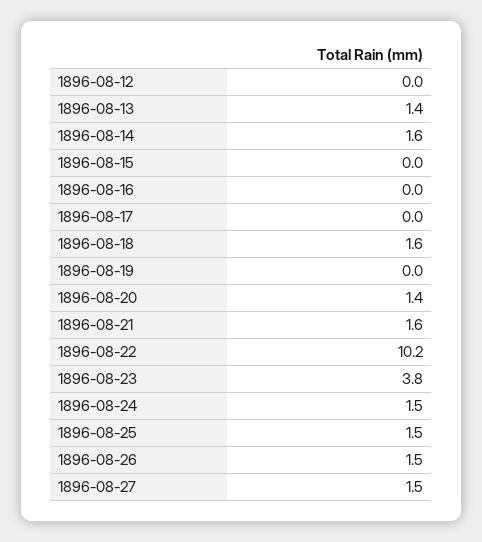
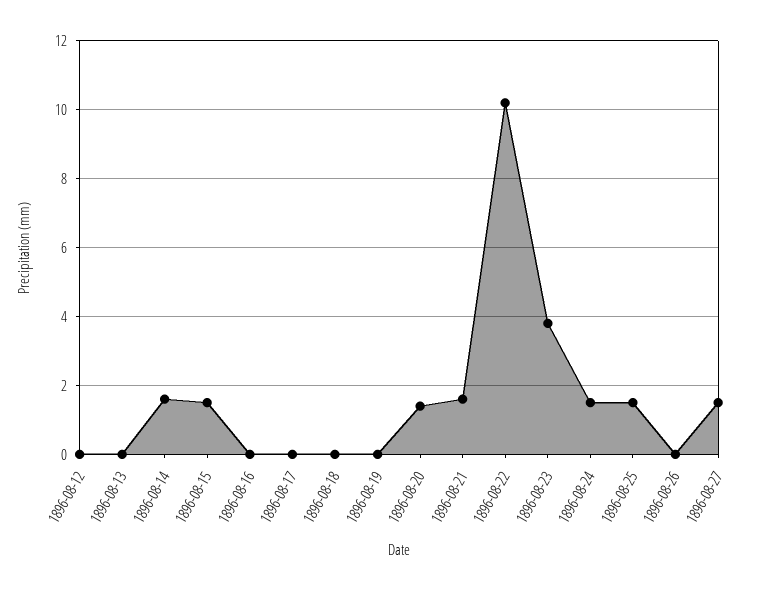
1896-08-13: 1.4 -> 0
1896-08-15: 0 -> 1.5
1896-08-18: 1.6 -> 0
1896-08-26: 1.5 -> 0

